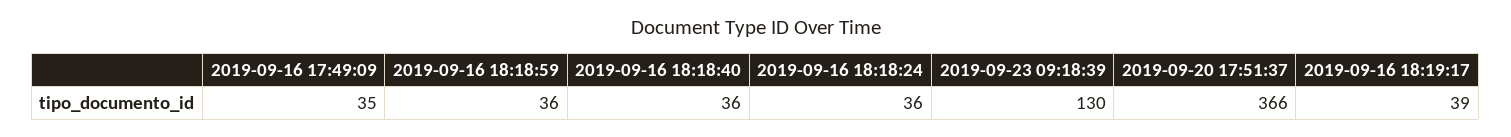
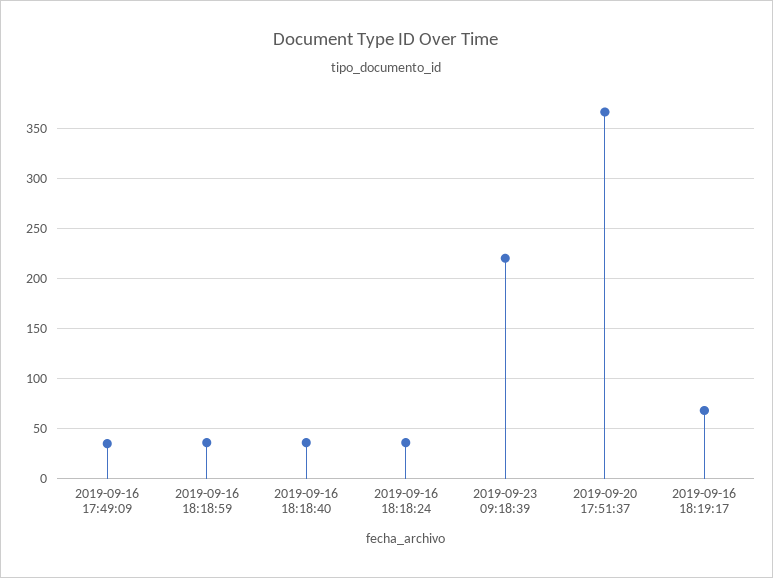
2019-09-23 09:18:39: 130 -> 220
2019-09-16 18:19:17: 39 -> 70

